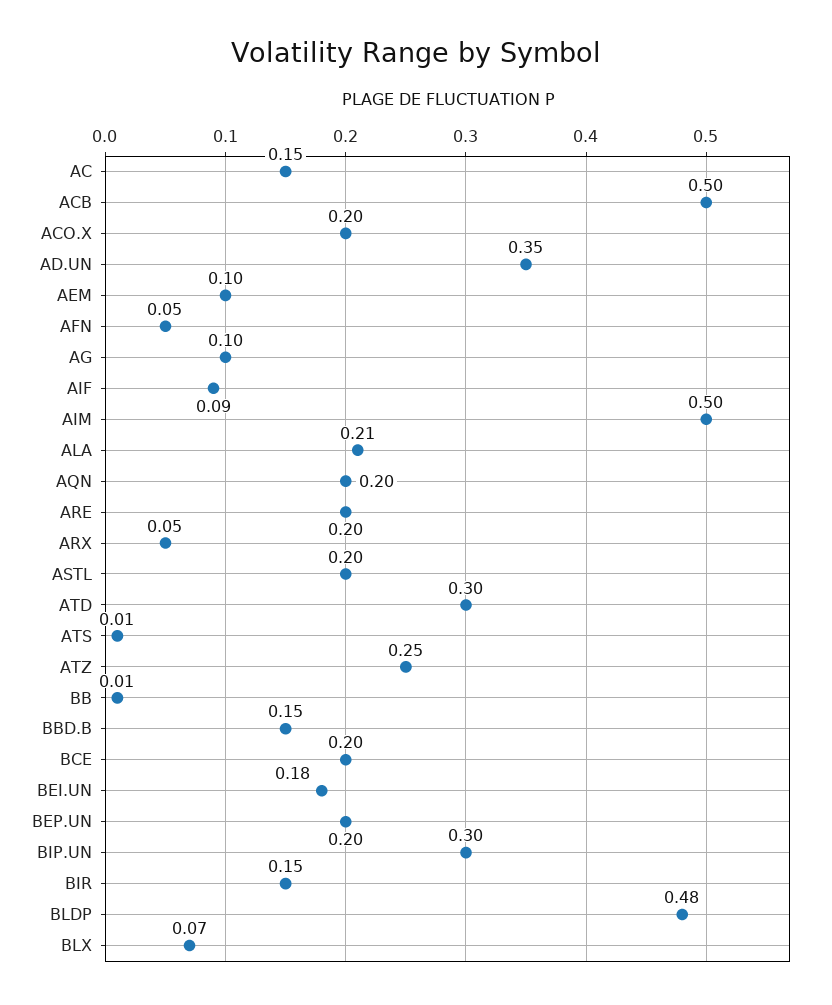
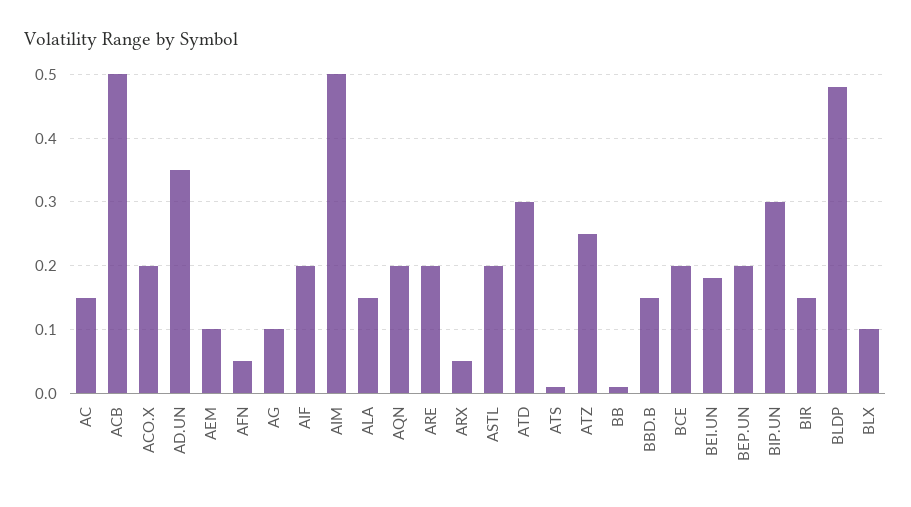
AIF: 0.09 -> 0.2
ALA: 0.21 -> 0.15
BLX: 0.07 -> 0.1

